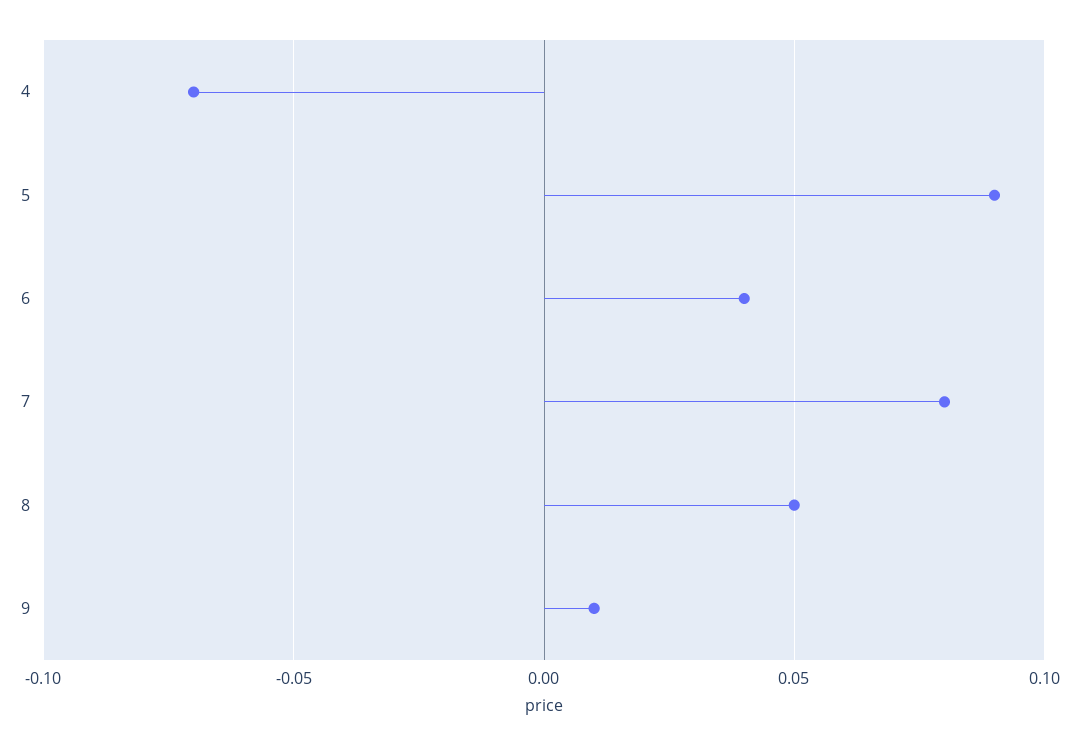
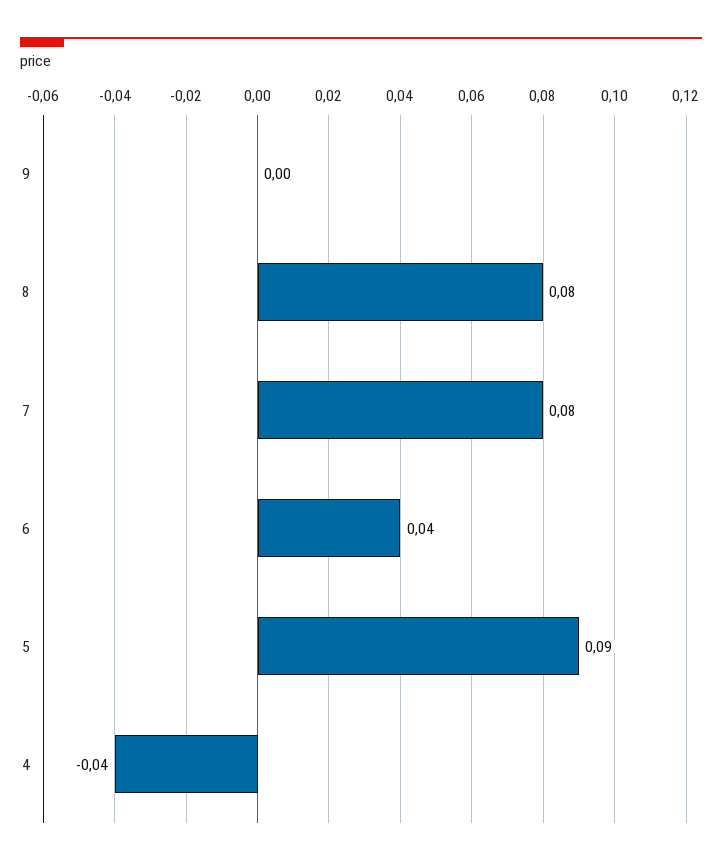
4: -0.07 -> -0.04
8: 0.05 -> 0.08
9: 0.01 -> 0

